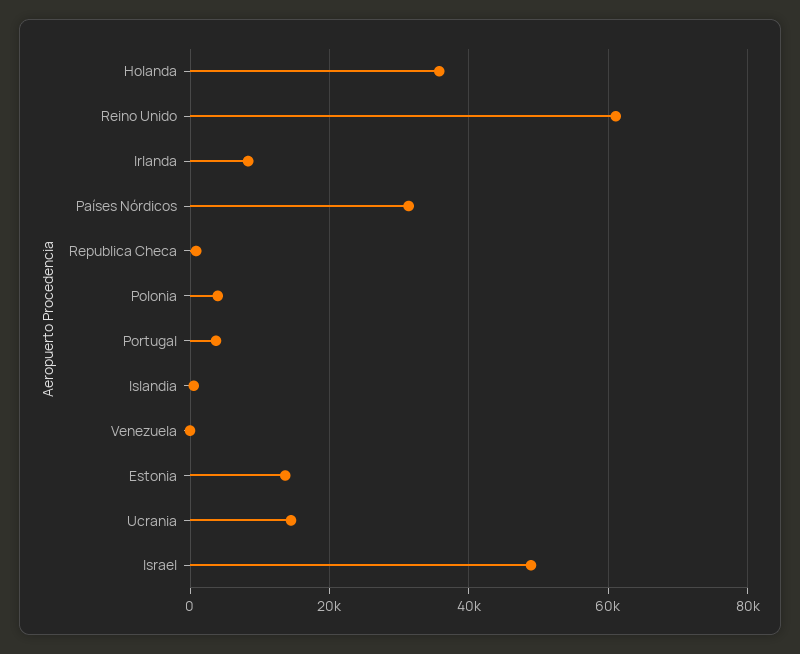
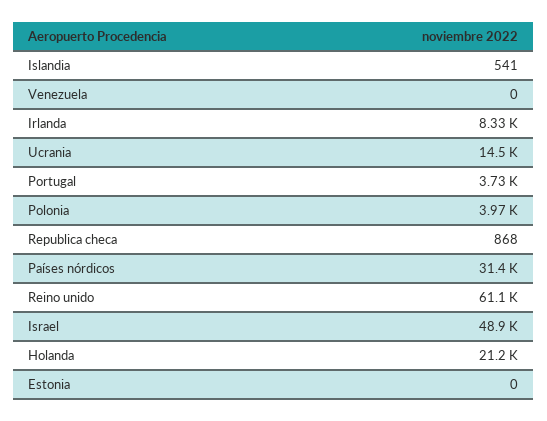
Holanda: 36000 -> 21200
Estonia: 14000 -> 0

